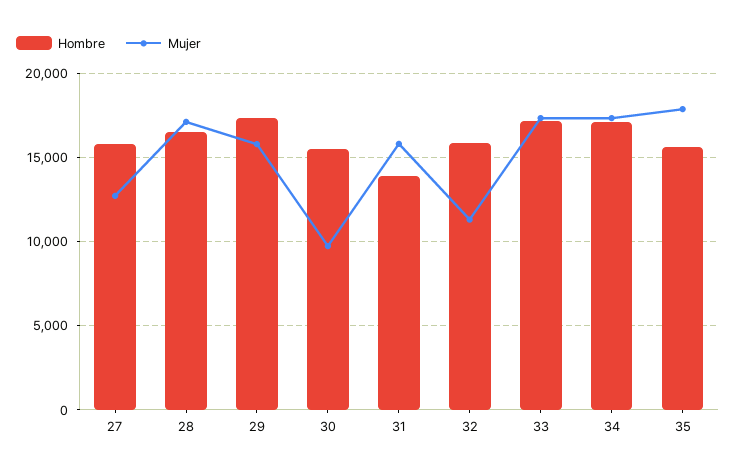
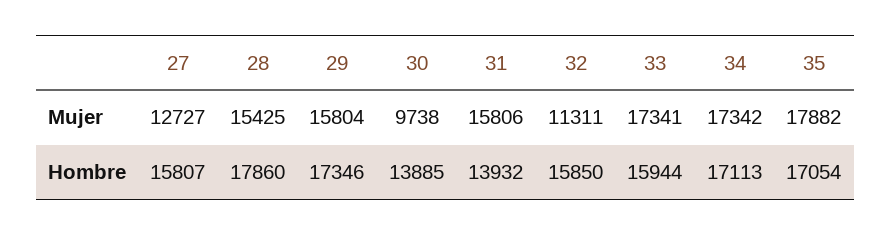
Hombre, 28: 16500 -> 17860
Mujer, 28: 17000 -> 15425
Hombre, 30: 15500 -> 13885
Hombre, 33: 17000 -> 15944
Hombre, 35: 15500 -> 17054

